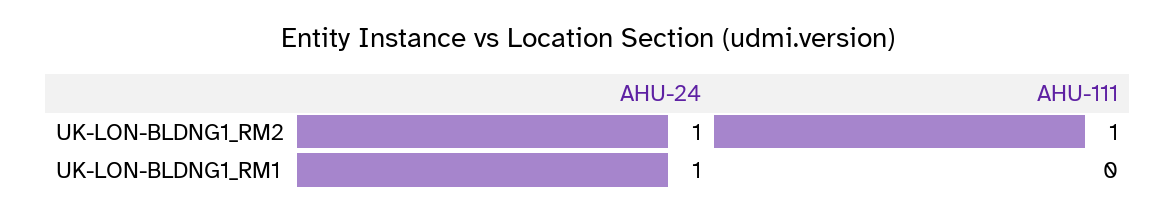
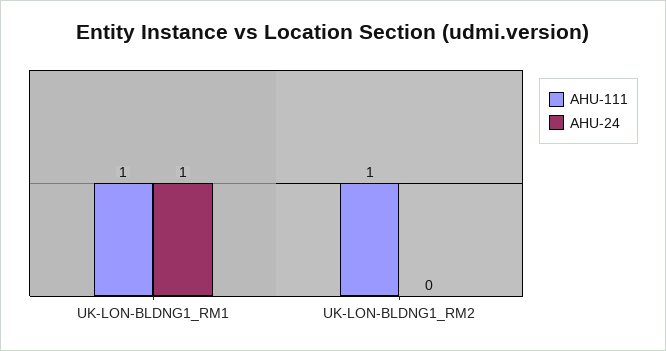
AHU-24, UK-LON-BLDNG1_RM2: 1 -> 0
AHU-111, UK-LON-BLDNG1_RM1: 0 -> 1

